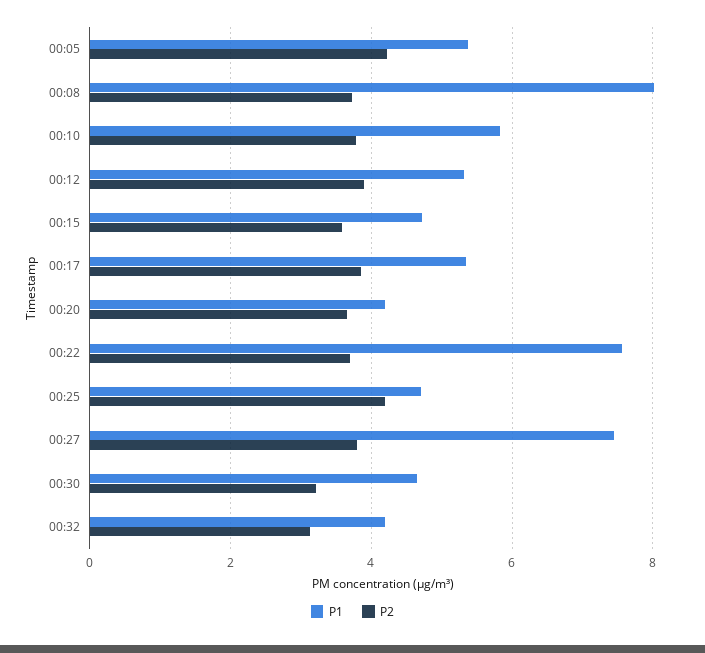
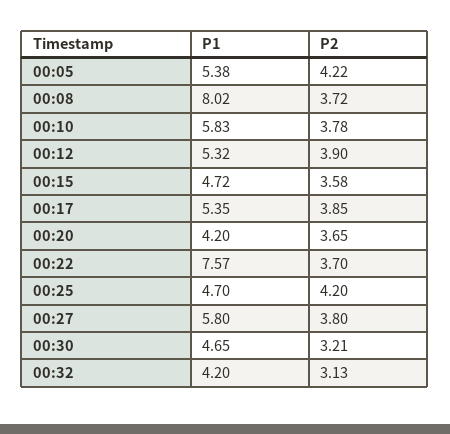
P1, 00:27: 7.4 -> 5.8

